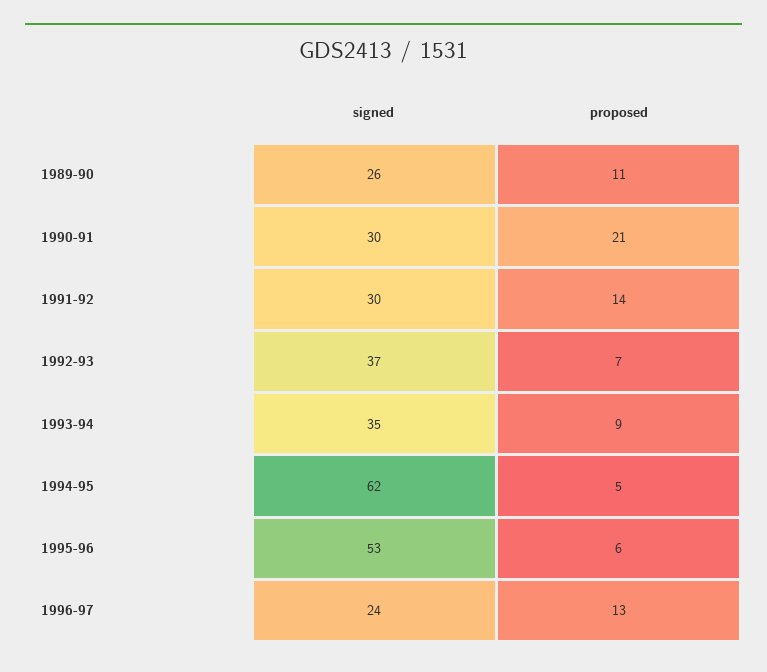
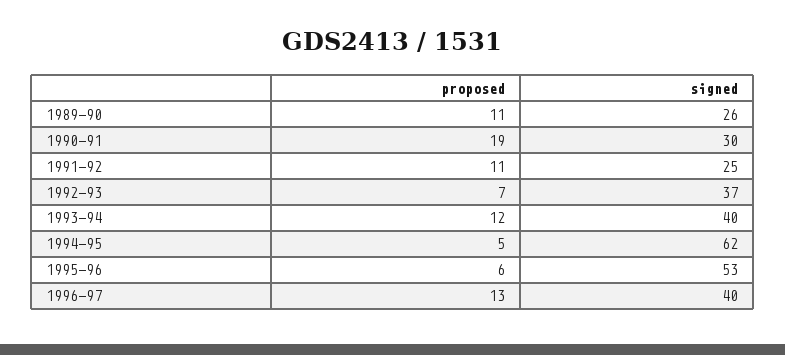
proposed, 1990-91: 21 -> 19
signed, 1991-92: 30 -> 25
proposed, 1991-92: 14 -> 11
signed, 1993-94: 35 -> 40
proposed, 1993-94: 9 -> 12
signed, 1996-97: 24 -> 40

